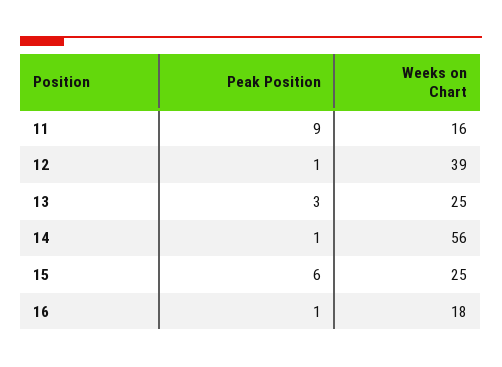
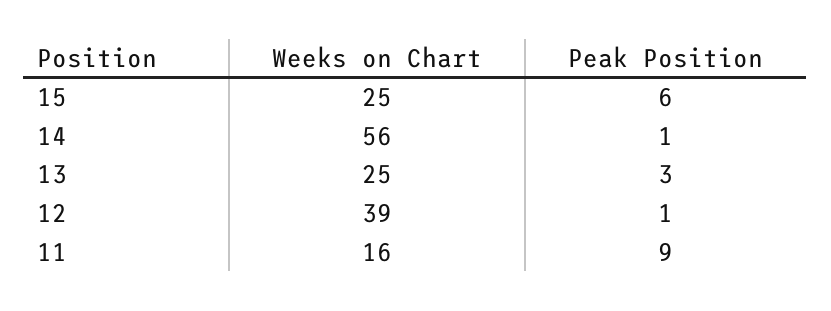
Peak Position, 16: 1 -> none
Weeks on Chart, 16: 18 -> none

